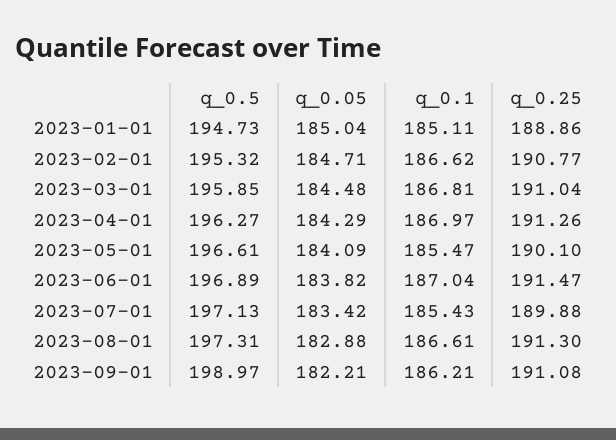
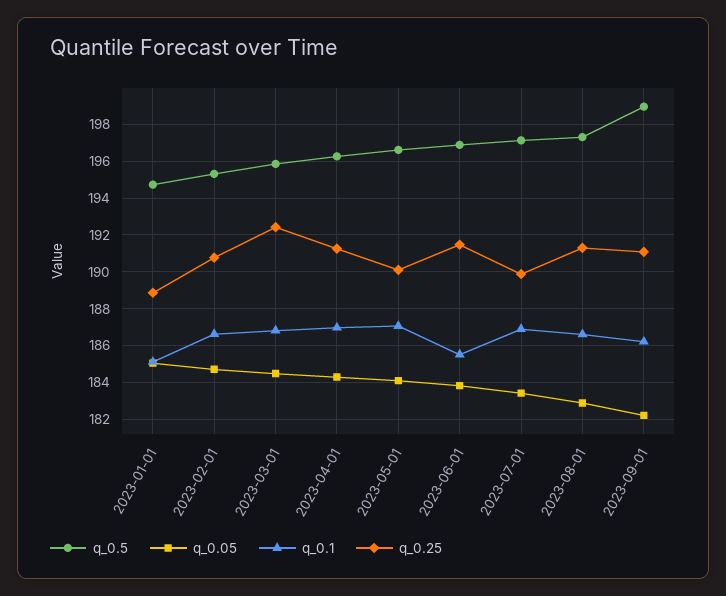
q_0.25, 2023-03-01: 191.04 -> 192.5
q_0.1, 2023-05-01: 185.47 -> 187
q_0.1, 2023-06-01: 187.04 -> 185.5
q_0.1, 2023-07-01: 185.43 -> 187

